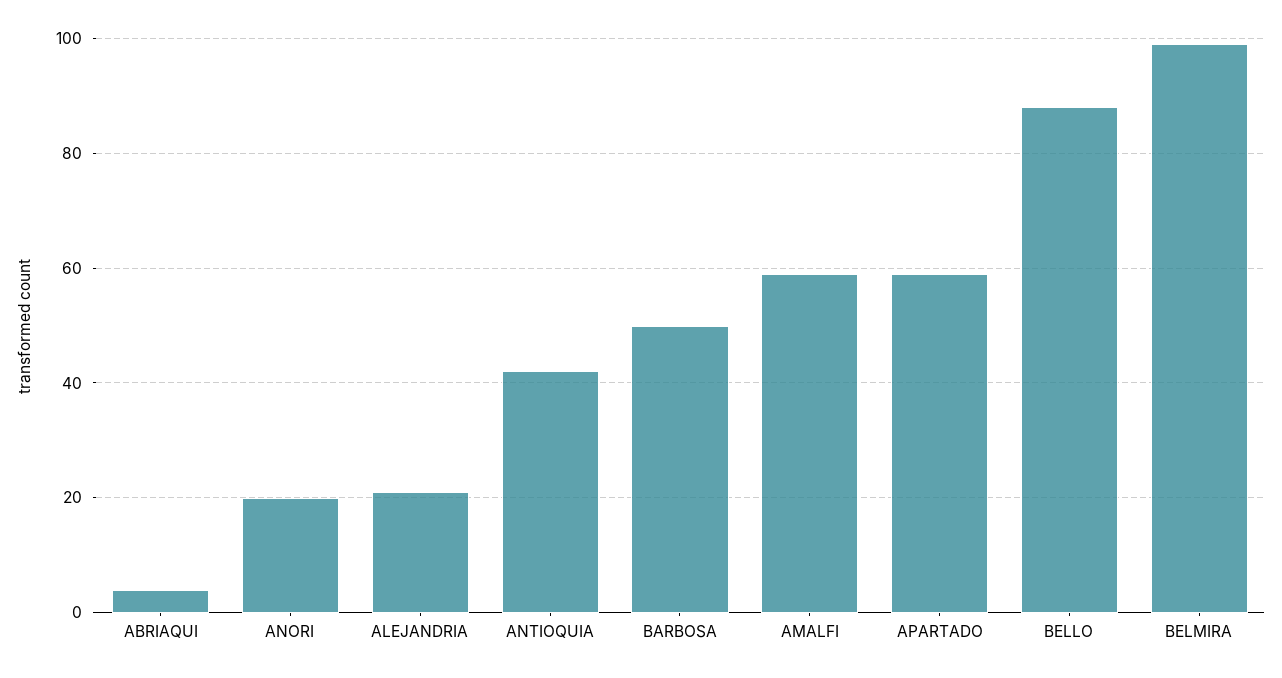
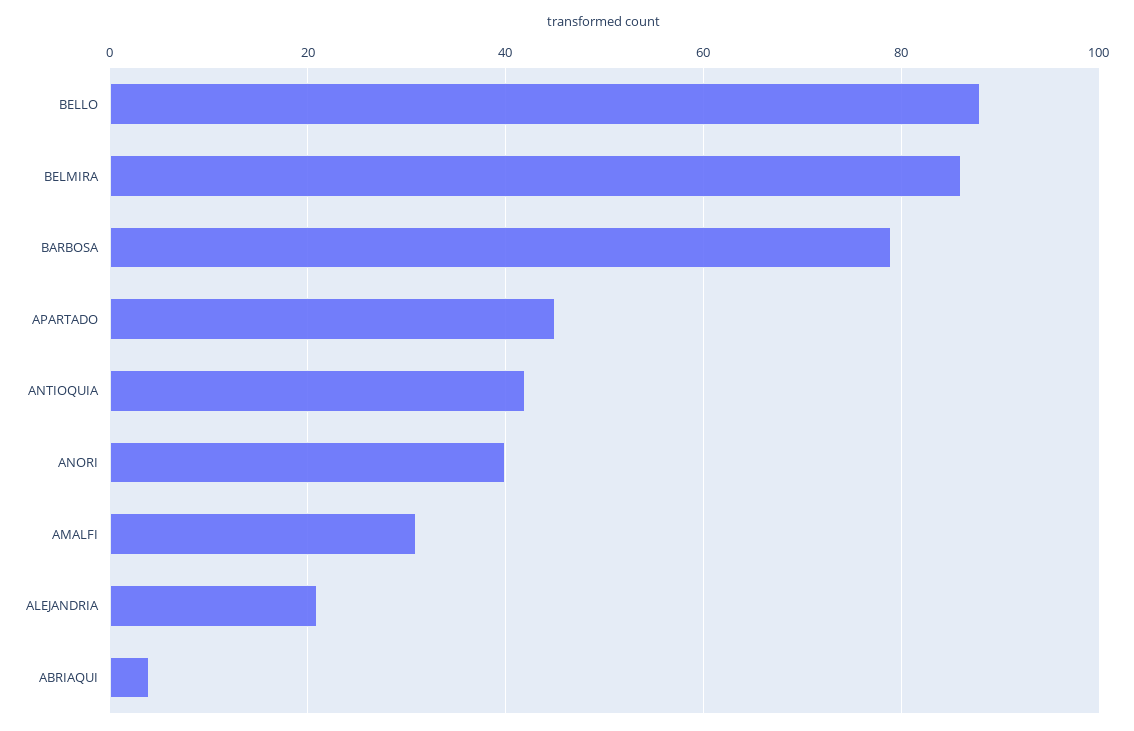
ANORI: 20 -> 40
BARBOSA: 50 -> 80
AMALFI: 60 -> 30
APARTADO: 60 -> 45
BELMIRA: 100 -> 85

